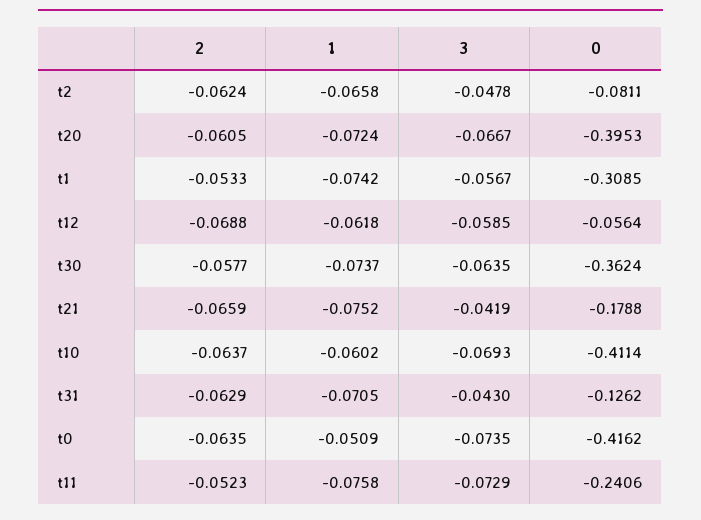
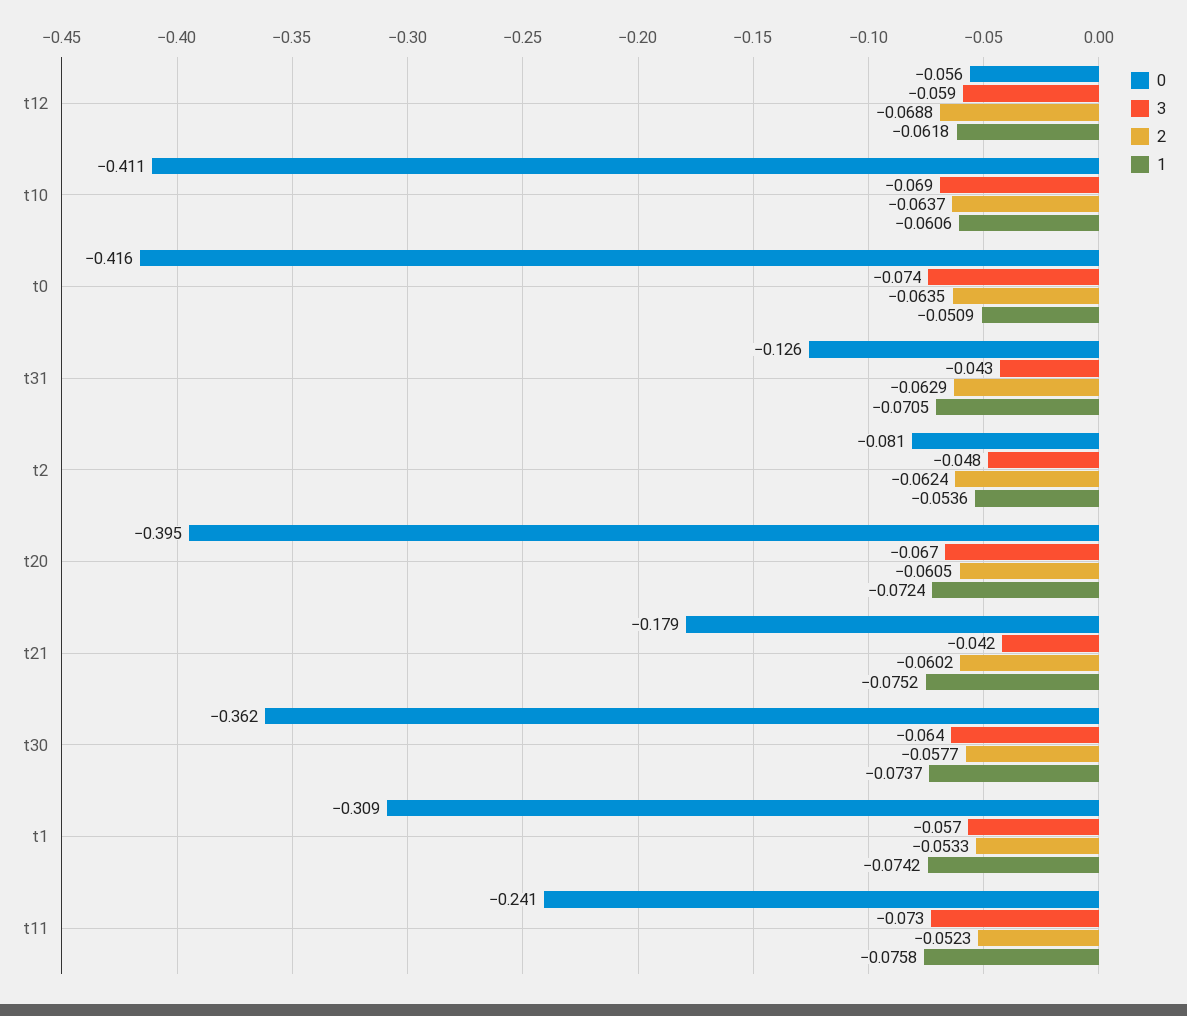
1, t2: -0.0658 -> -0.0536
2, t21: -0.0659 -> -0.0602
1, t10: -0.0602 -> -0.0606

